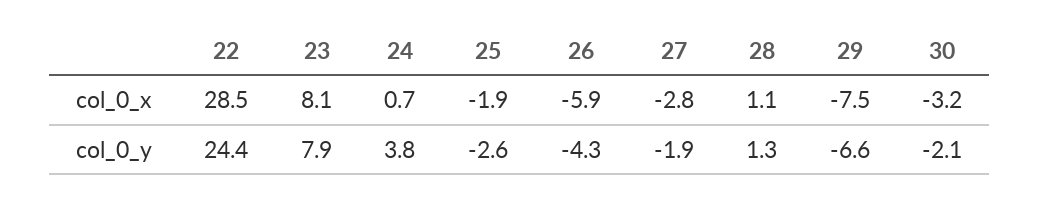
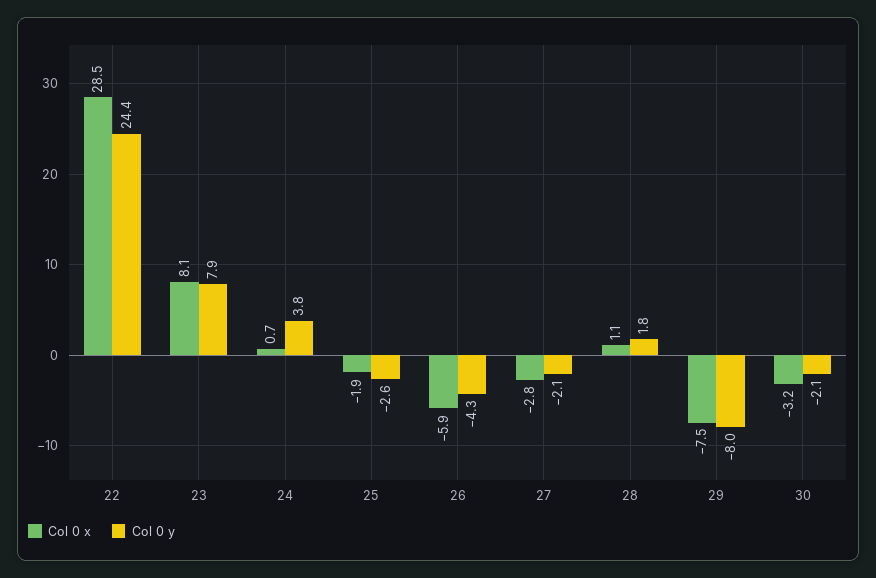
col_0_y, 27: -1.9 -> -2.1
col_0_y, 28: 1.3 -> 1.8
col_0_y, 29: -6.6 -> -8

